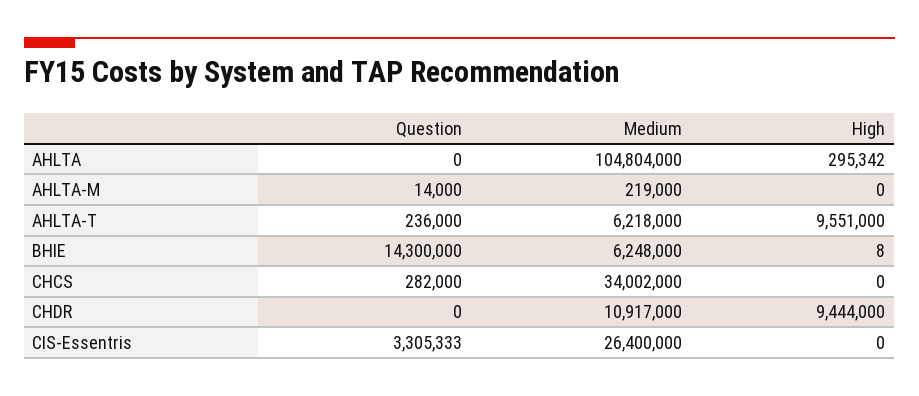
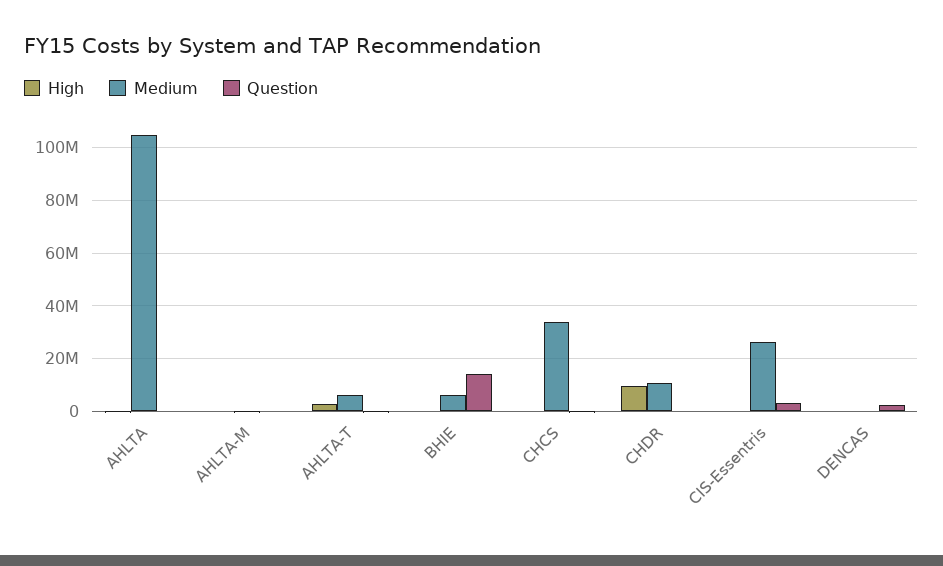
High, AHLTA-T: 9551000 -> 2500000
High, DENCAS: none -> 0
Medium, DENCAS: none -> 0
Question, DENCAS: none -> 2500000

